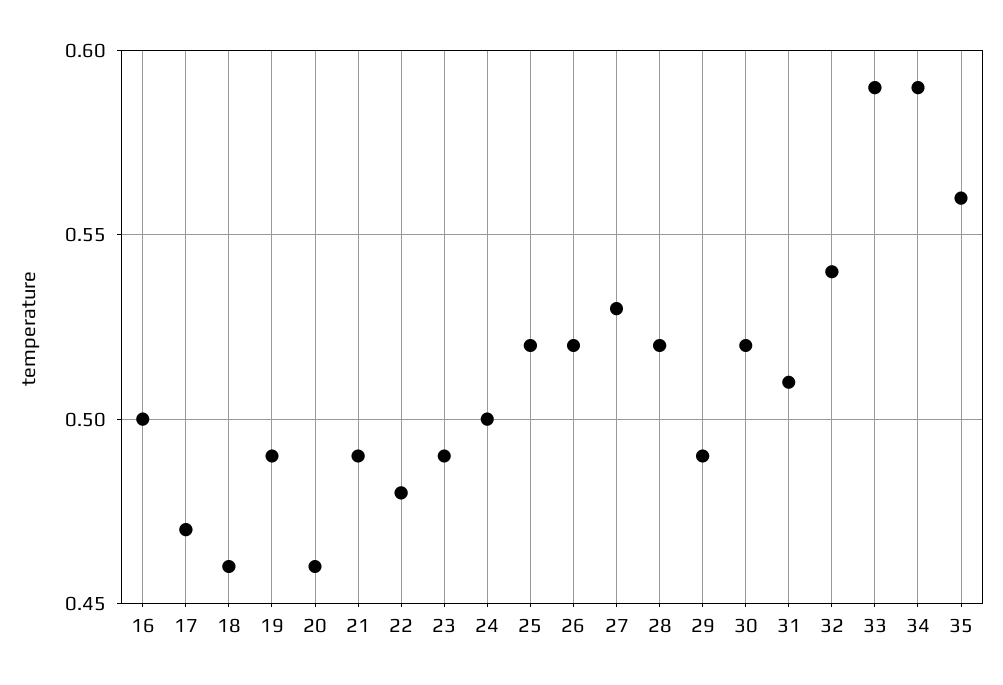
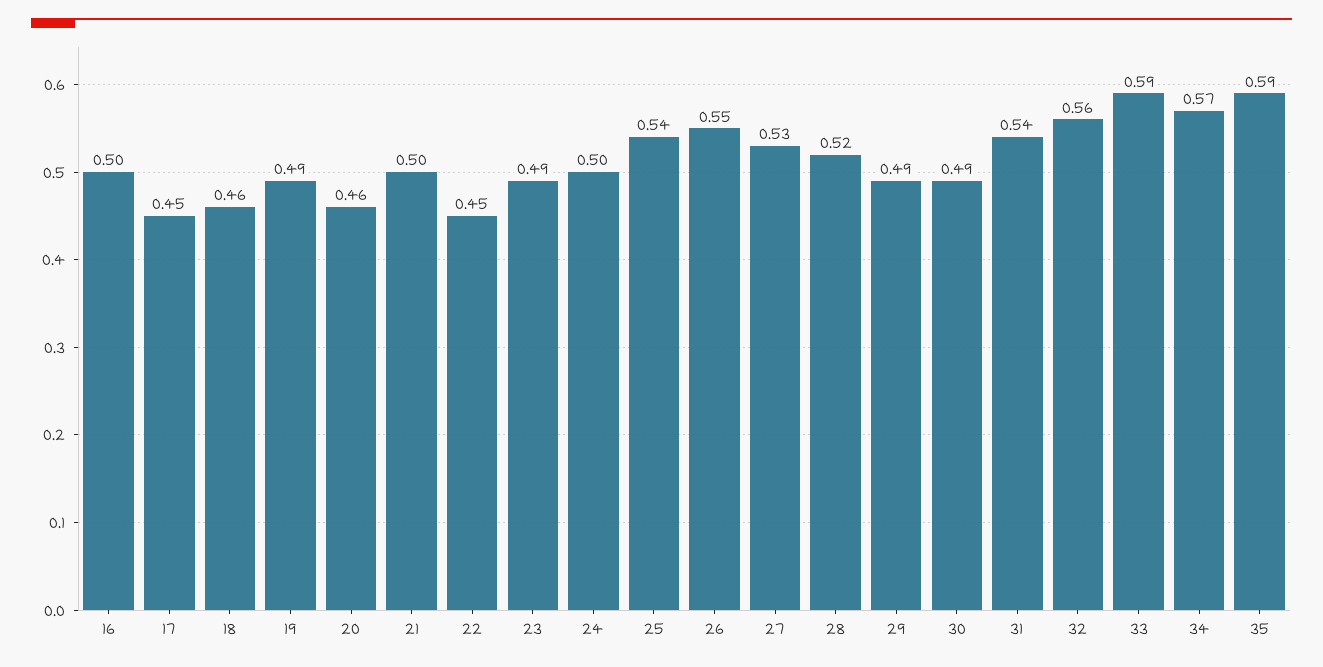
17: 0.47 -> 0.45
21: 0.49 -> 0.5
22: 0.48 -> 0.45
25: 0.52 -> 0.54
26: 0.52 -> 0.55
30: 0.52 -> 0.49
31: 0.51 -> 0.54
32: 0.54 -> 0.56
34: 0.59 -> 0.57
35: 0.56 -> 0.59

